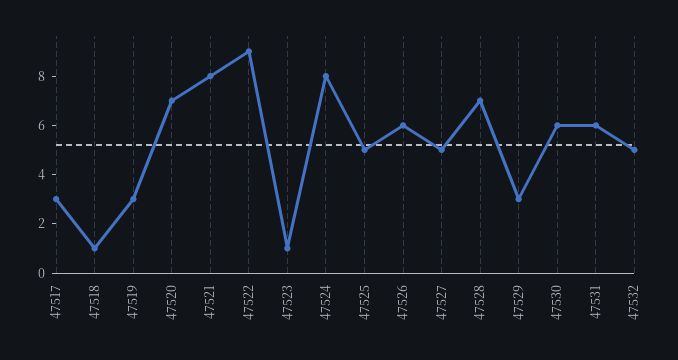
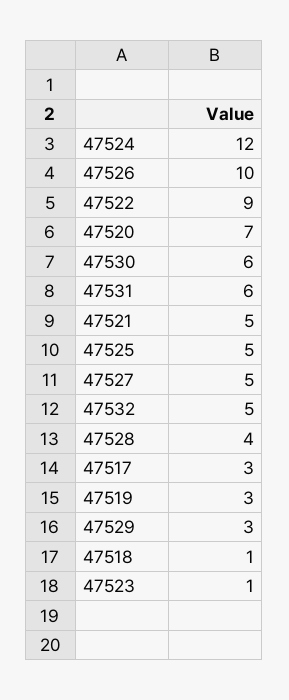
47521: 8 -> 5
47524: 8 -> 12
47526: 6 -> 10
47528: 7 -> 4

